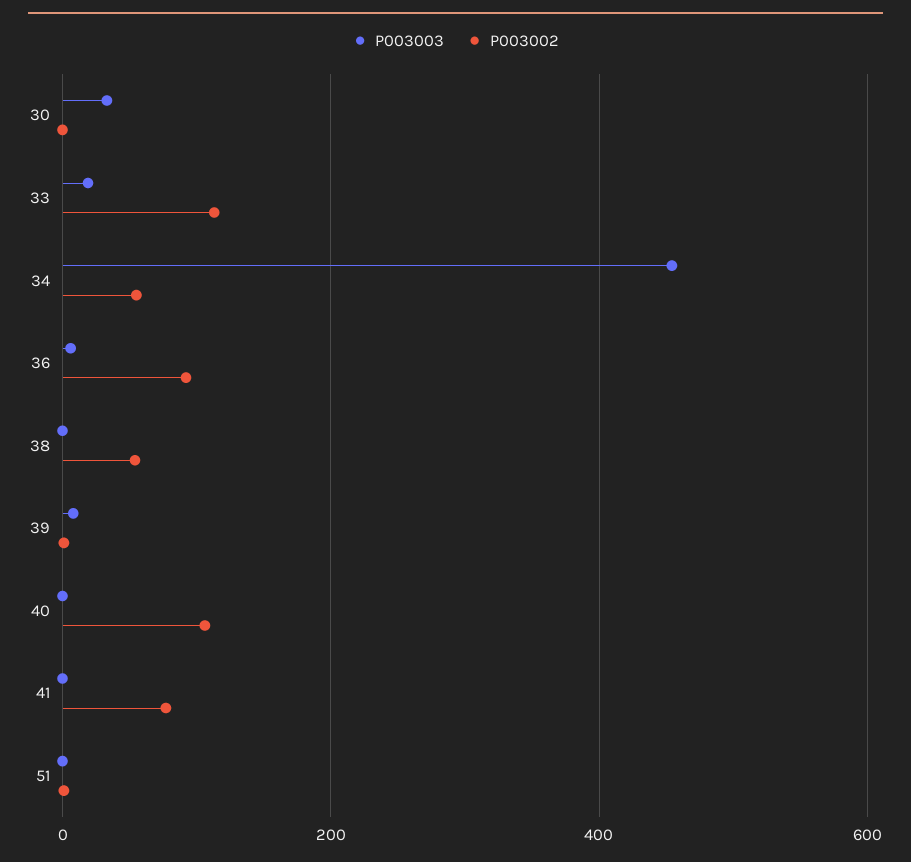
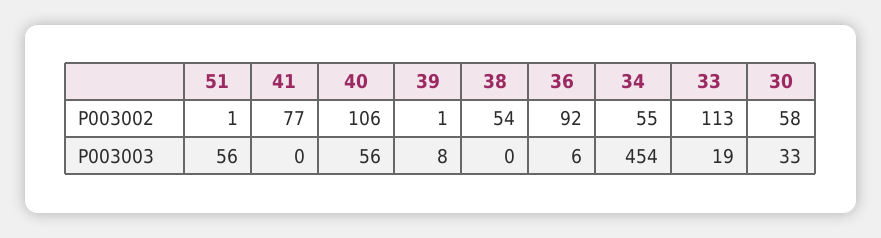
P003002, 30: 0 -> 58
P003003, 40: 0 -> 56
P003003, 51: 0 -> 56

